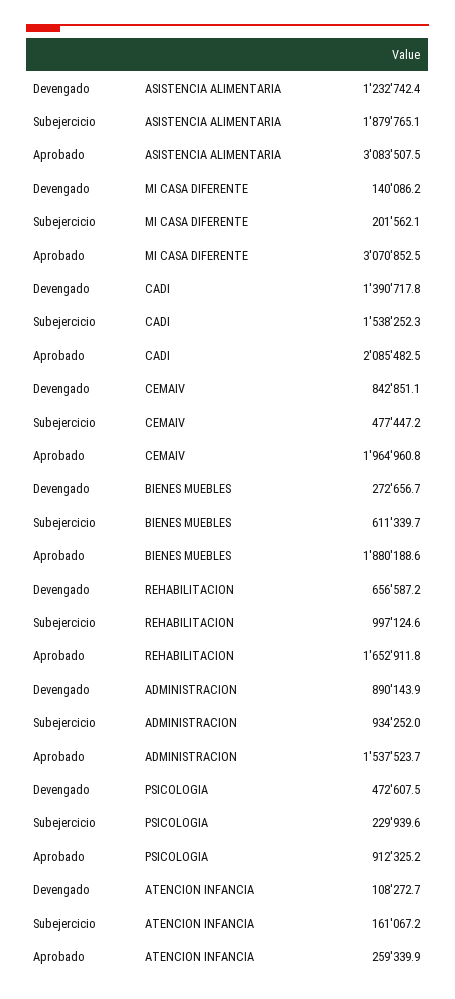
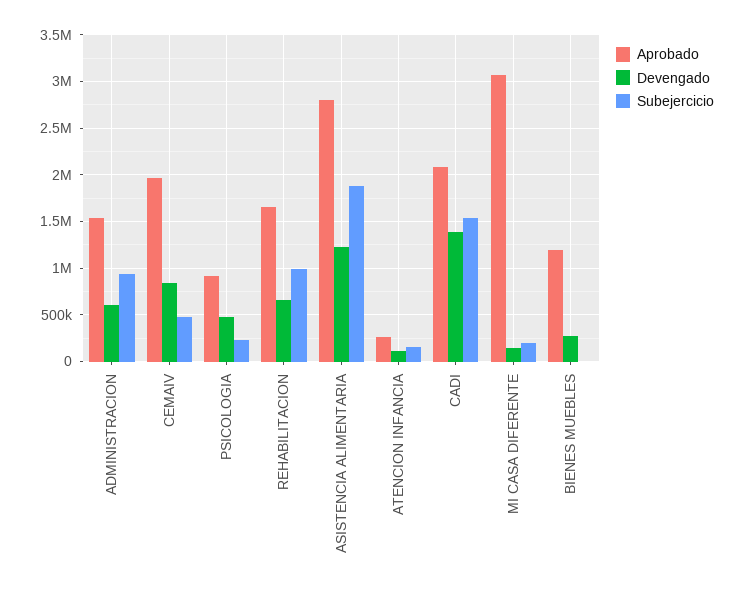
Aprobado, ASISTENCIA ALIMENTARIA: 3083507.5 -> 2800000
Subejercicio, BIENES MUEBLES: 611339.7 -> 0
Aprobado, BIENES MUEBLES: 1880188.6 -> 1200000
Devengado, ADMINISTRACION: 890143.9 -> 600000

